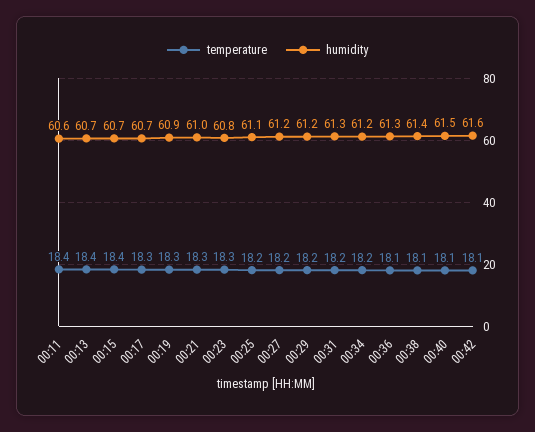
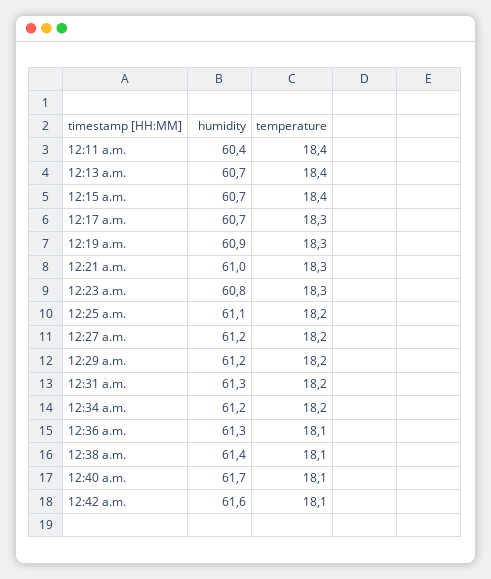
humidity, 00:11: 60.6 -> 60.4
humidity, 00:40: 61.5 -> 61.7

